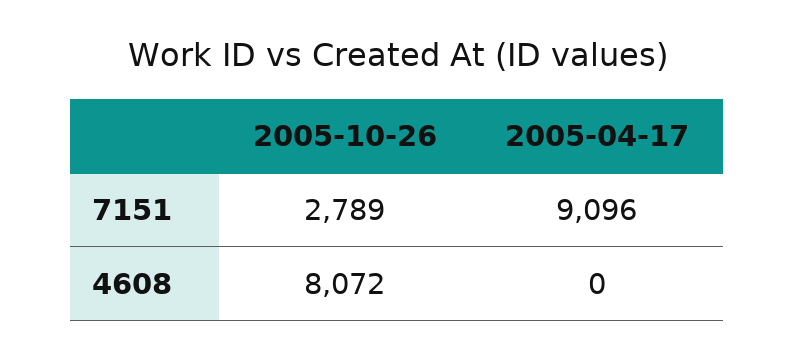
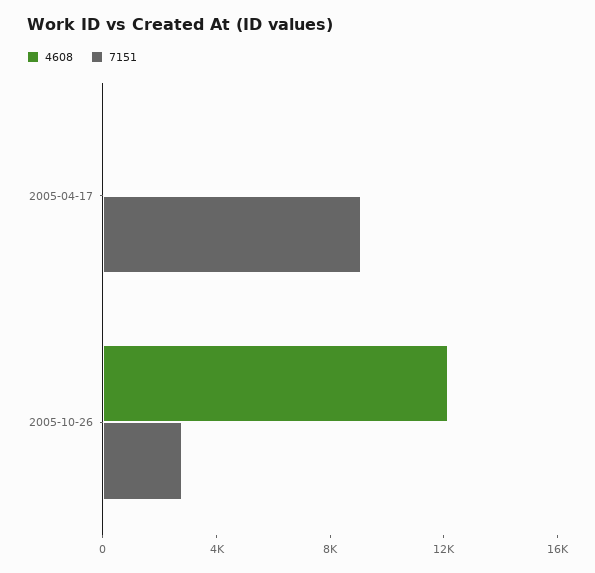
4608, 2005-10-26: 8072 -> 12000

